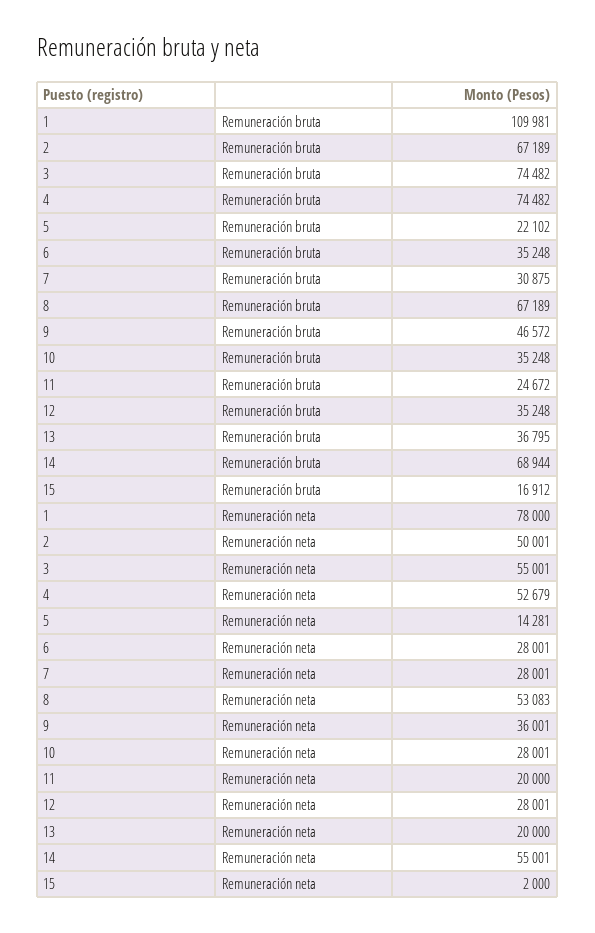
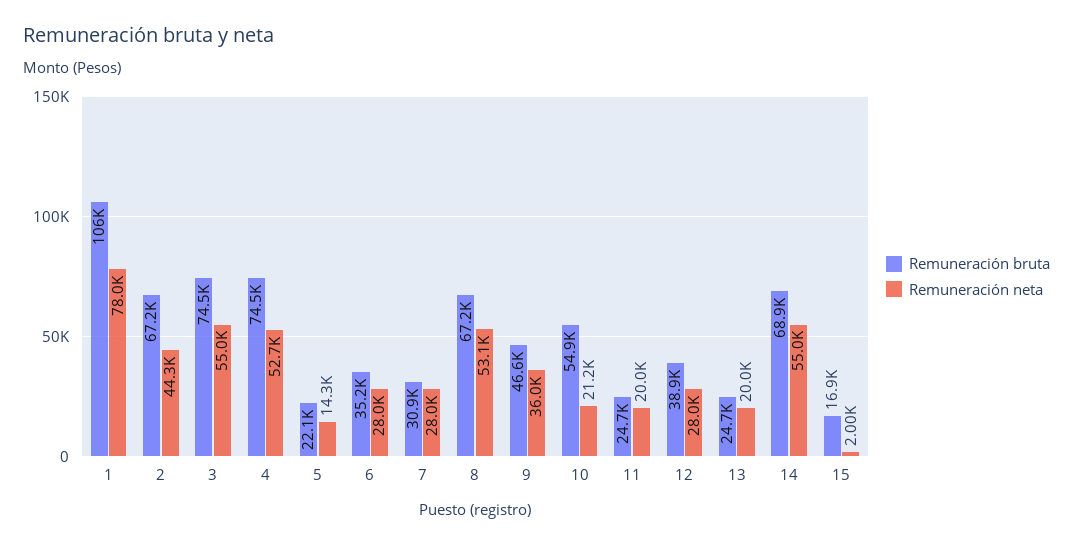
Remuneración bruta, 1: 109981 -> 106000
Remuneración bruta, 10: 35248 -> 54900
Remuneración bruta, 12: 35248 -> 38900
Remuneración bruta, 13: 36795 -> 24700
Remuneración neta, 2: 50001 -> 44300
Remuneración neta, 10: 28001 -> 21200

